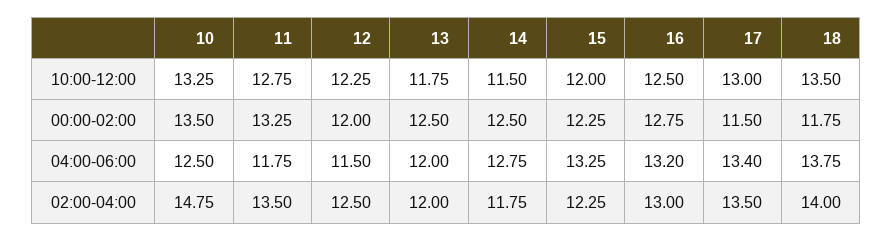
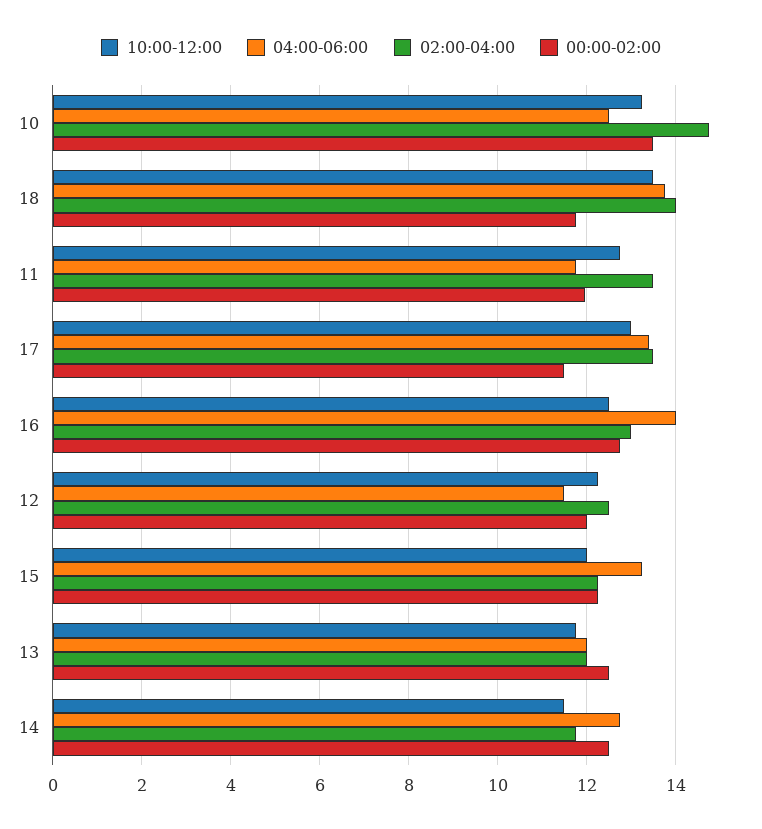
00:00-02:00, 11: 13.25 -> 12
04:00-06:00, 16: 13.2 -> 14

